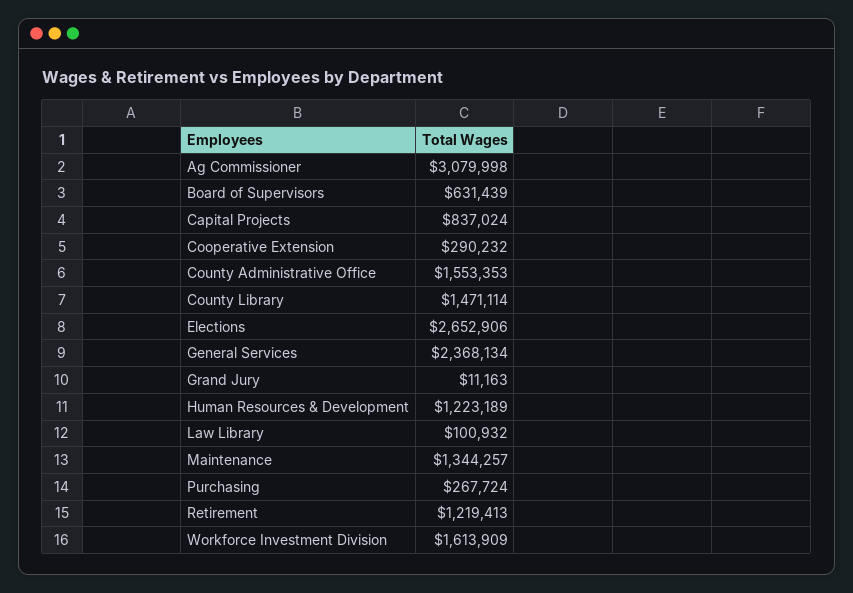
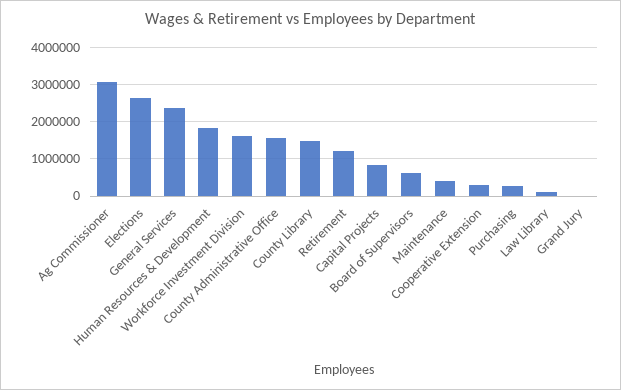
Human Resources & Development: 1223189 -> 1800000
Maintenance: 1344257 -> 400000

